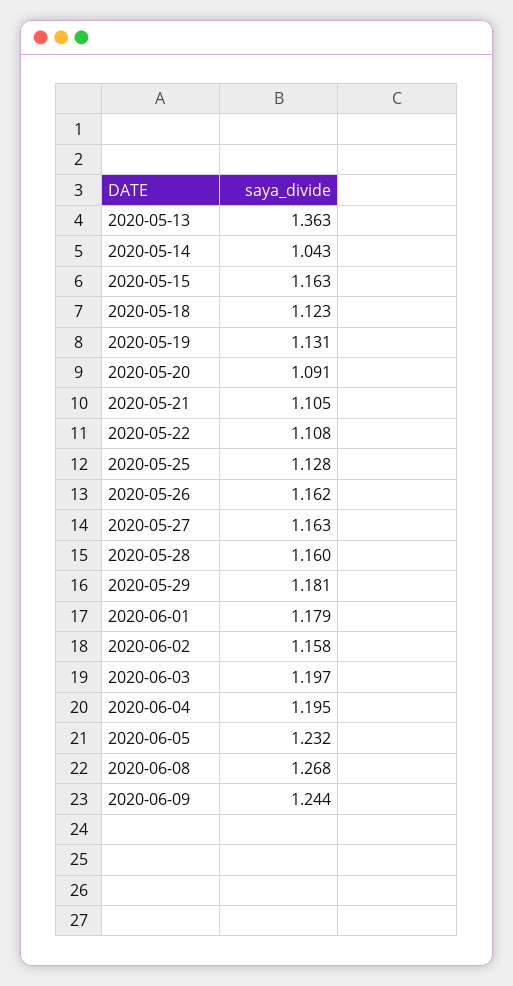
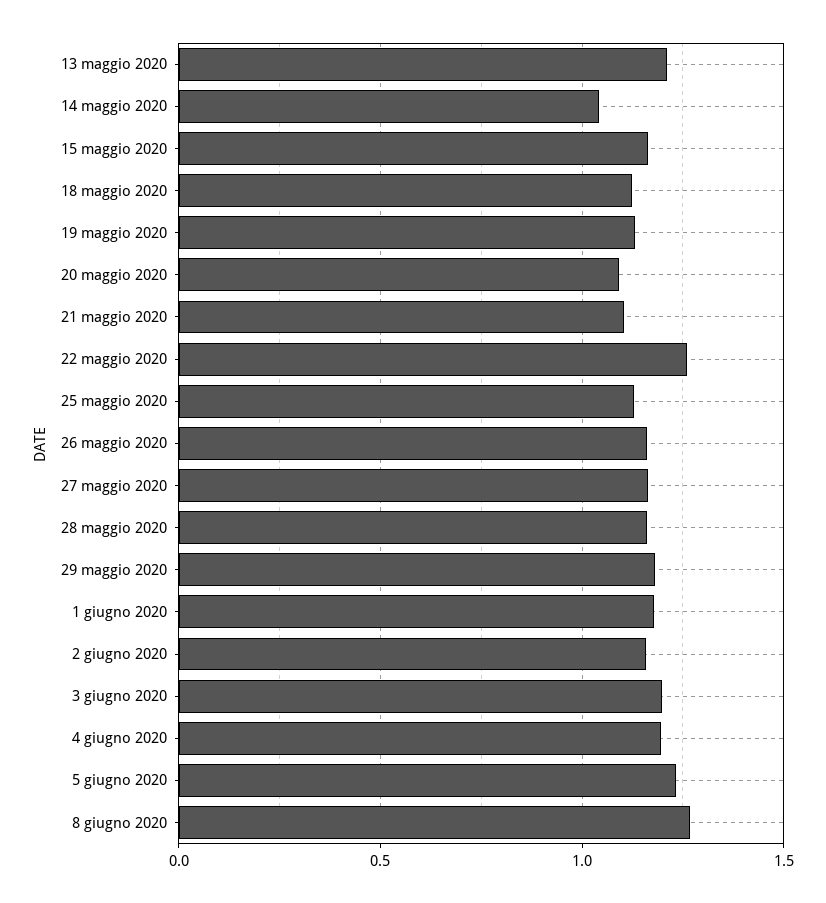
2020-05-13: 1.363 -> 1.2
2020-05-22: 1.108 -> 1.25
2020-06-09: 1.244 -> none

